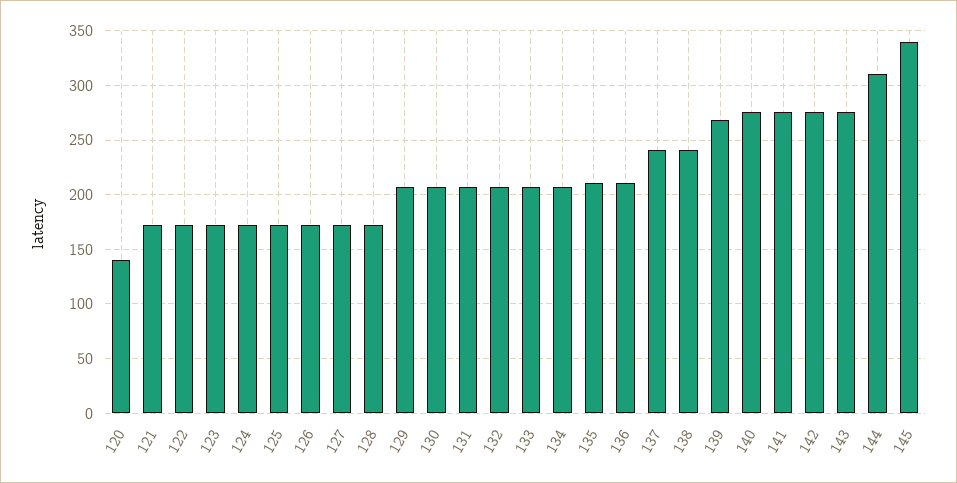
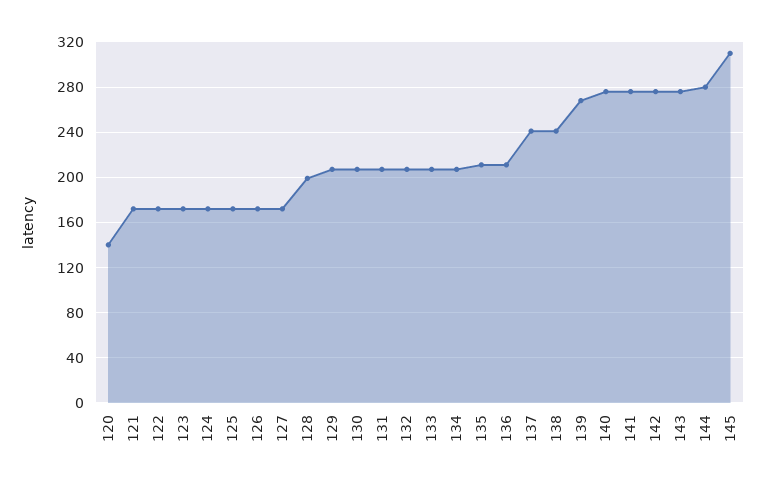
128: 170 -> 200
144: 310 -> 280
145: 340 -> 310

